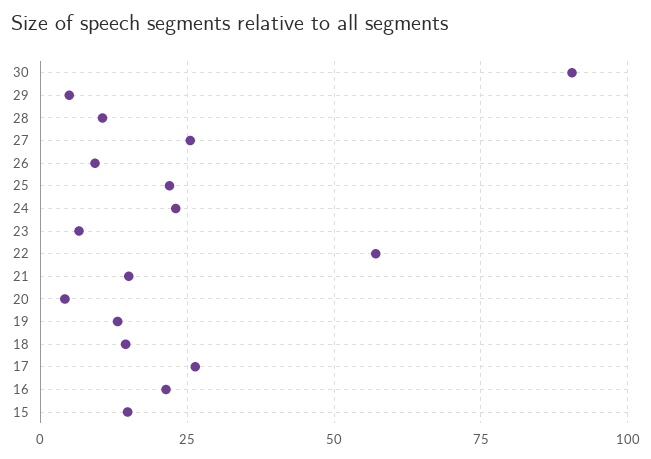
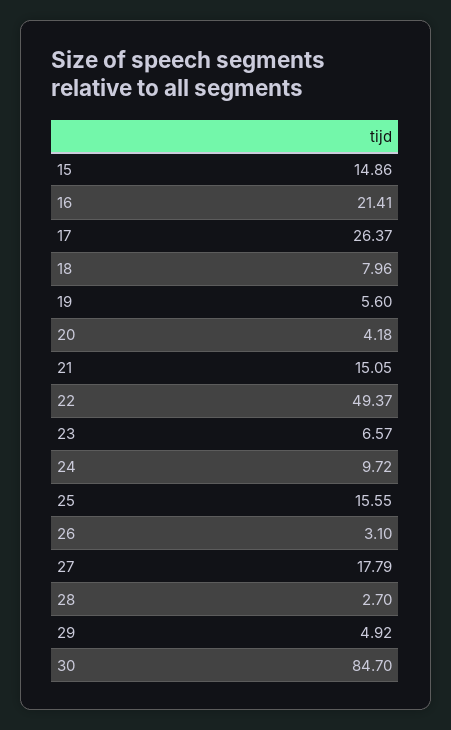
30: 90 -> 84.7
28: 10 -> 2.7
27: 25 -> 17.79
26: 10 -> 3.1
25: 22.5 -> 15.55
24: 22.5 -> 9.72
22: 57.5 -> 49.37
19: 12.5 -> 5.6
18: 15 -> 7.96

